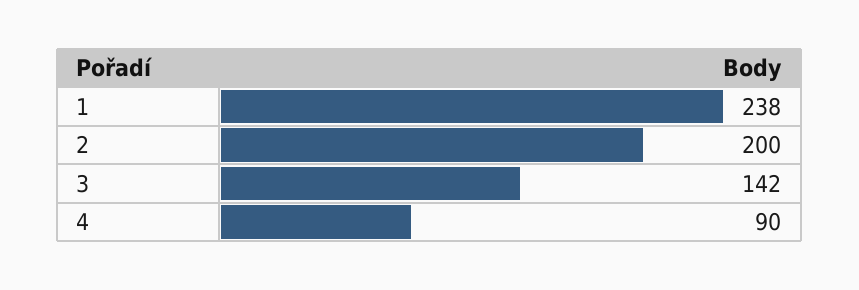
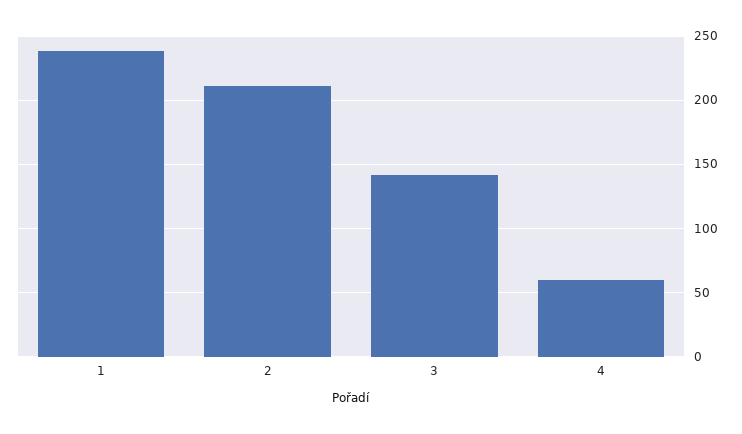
2: 200 -> 210
4: 90 -> 60

